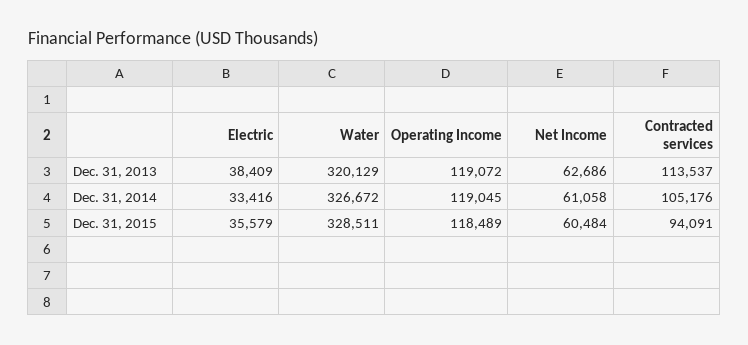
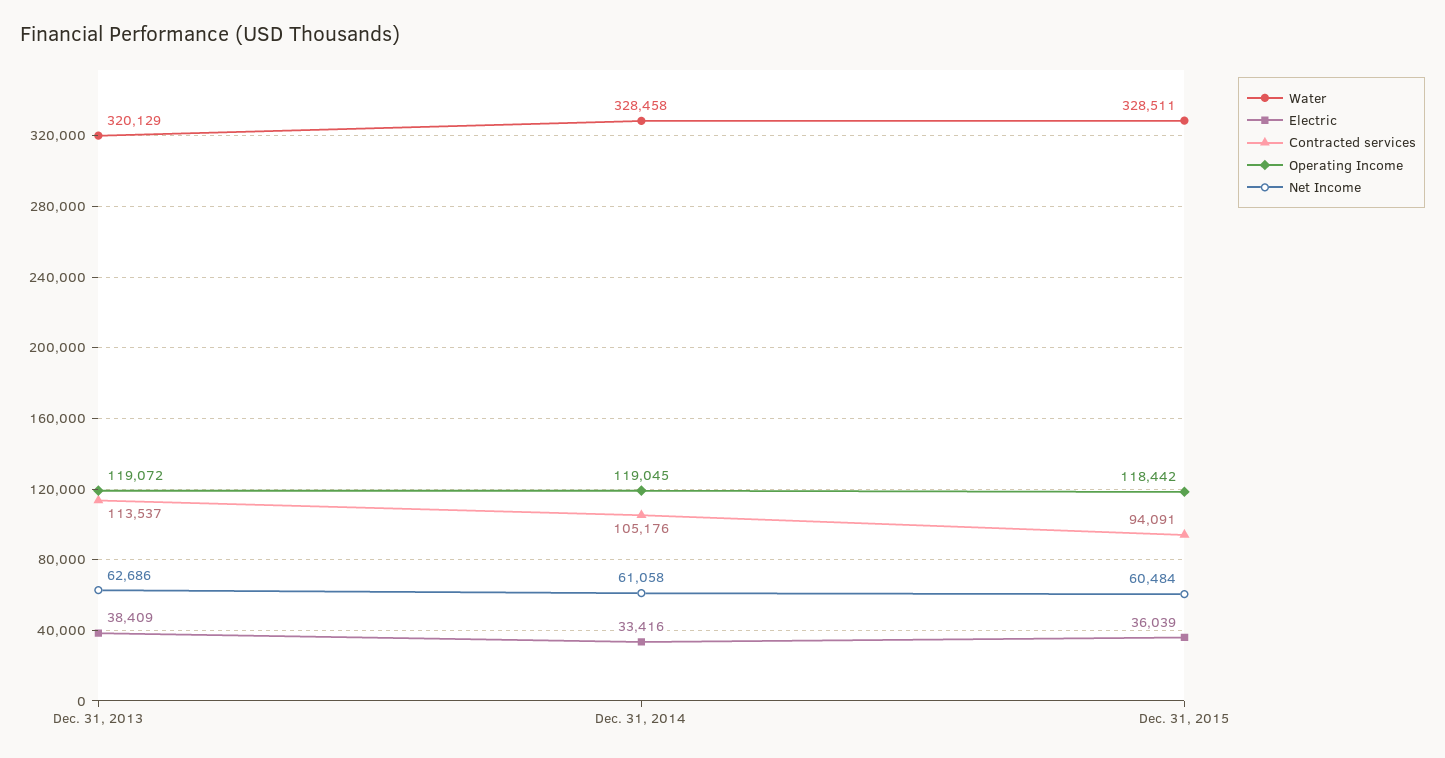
Water, Dec. 31, 2014: 326672 -> 328458
Electric, Dec. 31, 2015: 35579 -> 36039
Operating Income, Dec. 31, 2015: 118489 -> 118442

